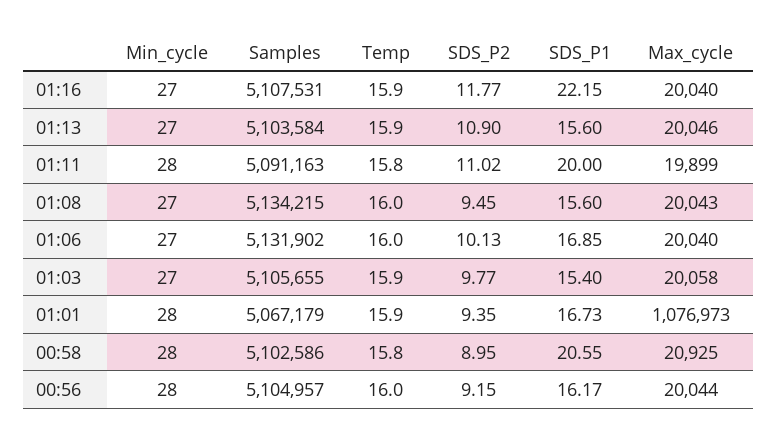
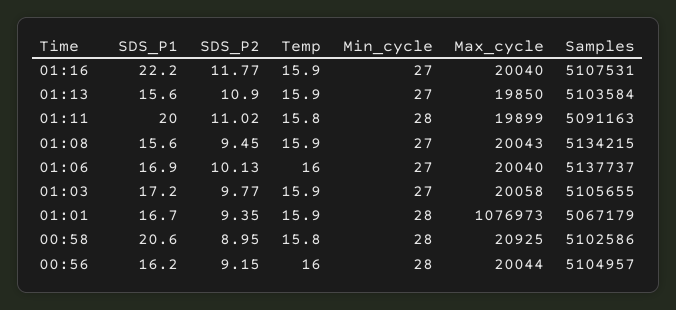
Max_cycle, 01:13: 20046 -> 19850
Temp, 01:08: 16 -> 15.9
Samples, 01:06: 5131902 -> 5137737
SDS_P1, 01:03: 15.4 -> 17.2

